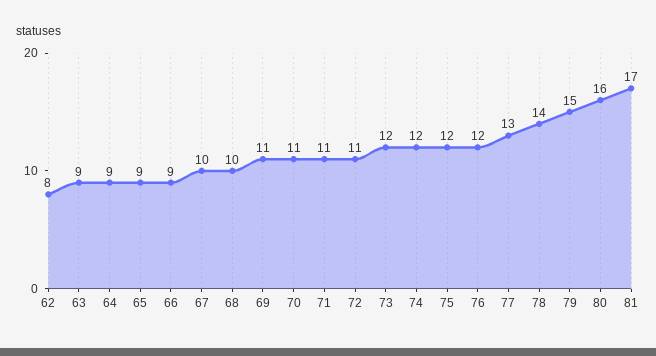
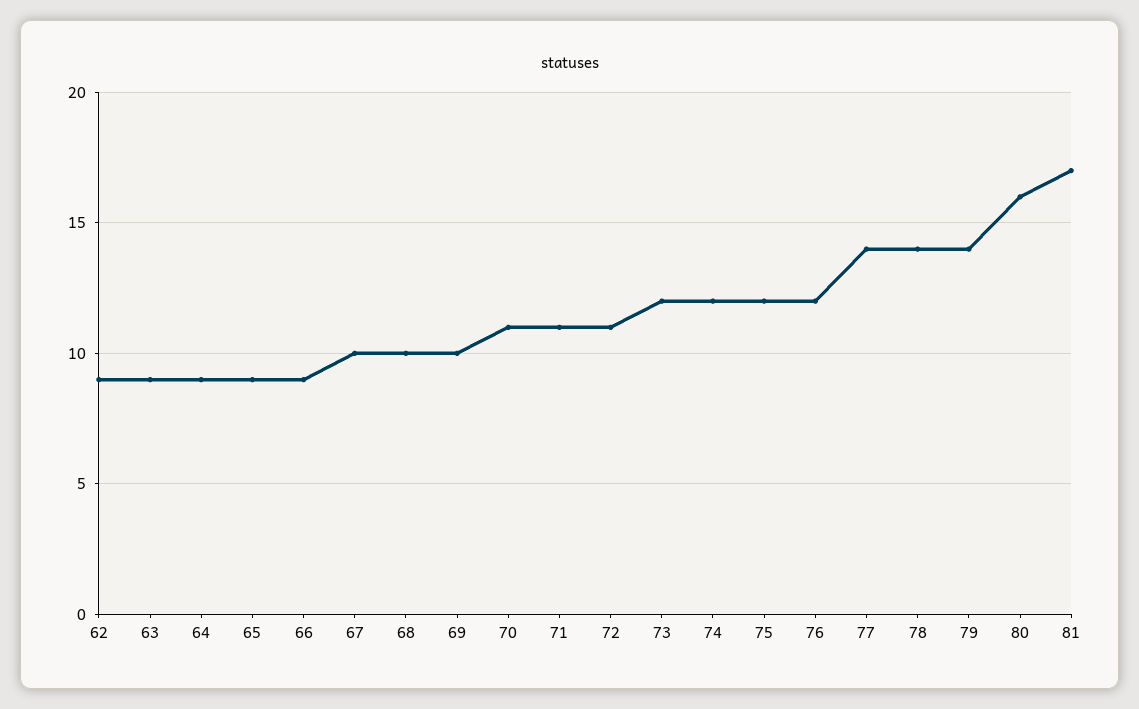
62: 8 -> 9
69: 11 -> 10
77: 13 -> 14
79: 15 -> 14

